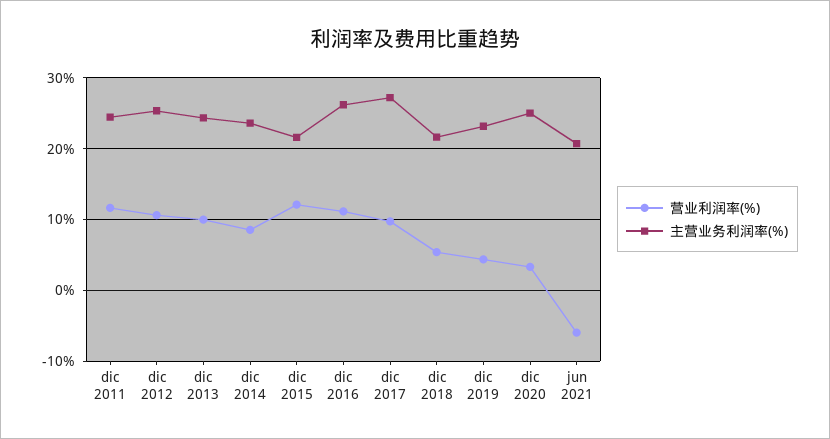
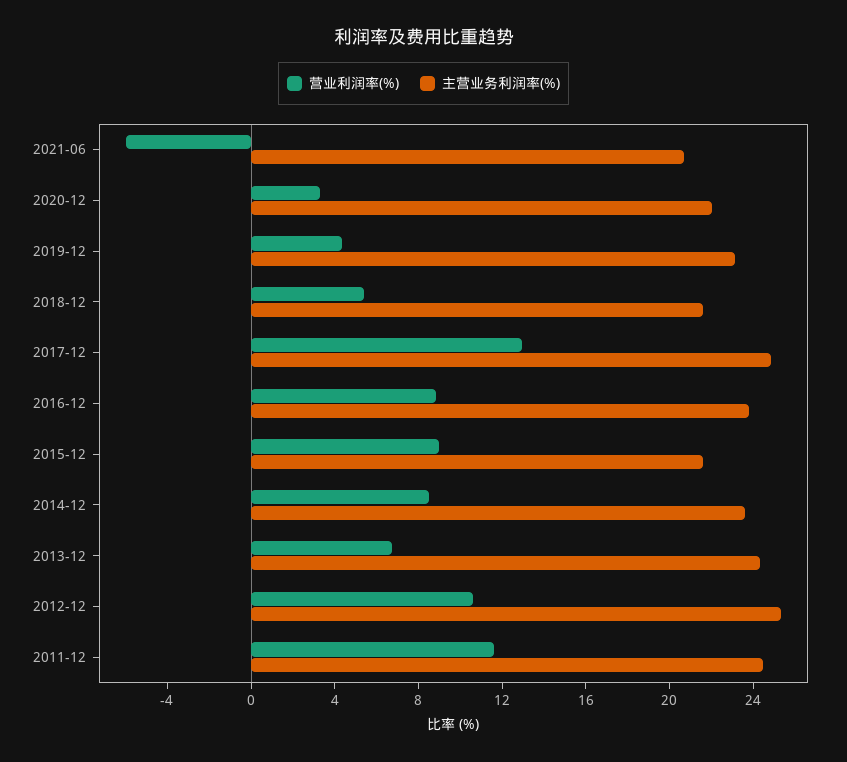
营业利润率(%), dic 2013: 10 -> 7
营业利润率(%), dic 2015: 12 -> 9
营业利润率(%), dic 2016: 11 -> 9
主营业务利润率(%), dic 2016: 26 -> 24
营业利润率(%), dic 2017: 10 -> 13
主营业务利润率(%), dic 2017: 27 -> 25
主营业务利润率(%), dic 2020: 25 -> 22

